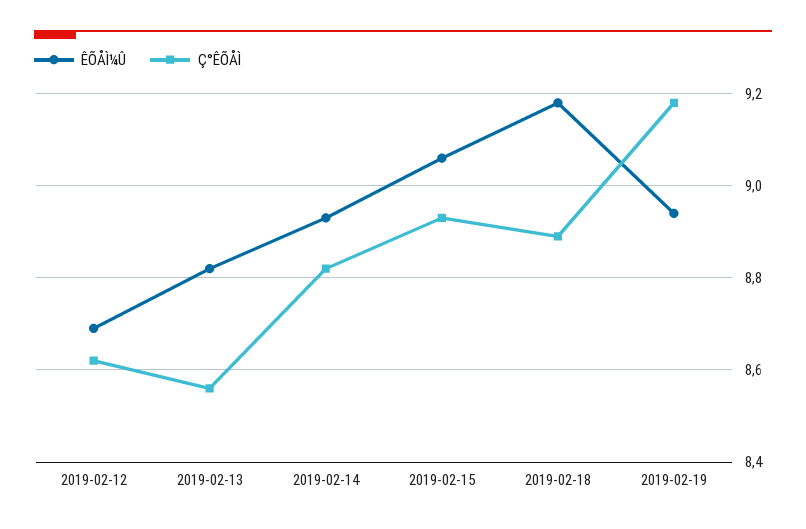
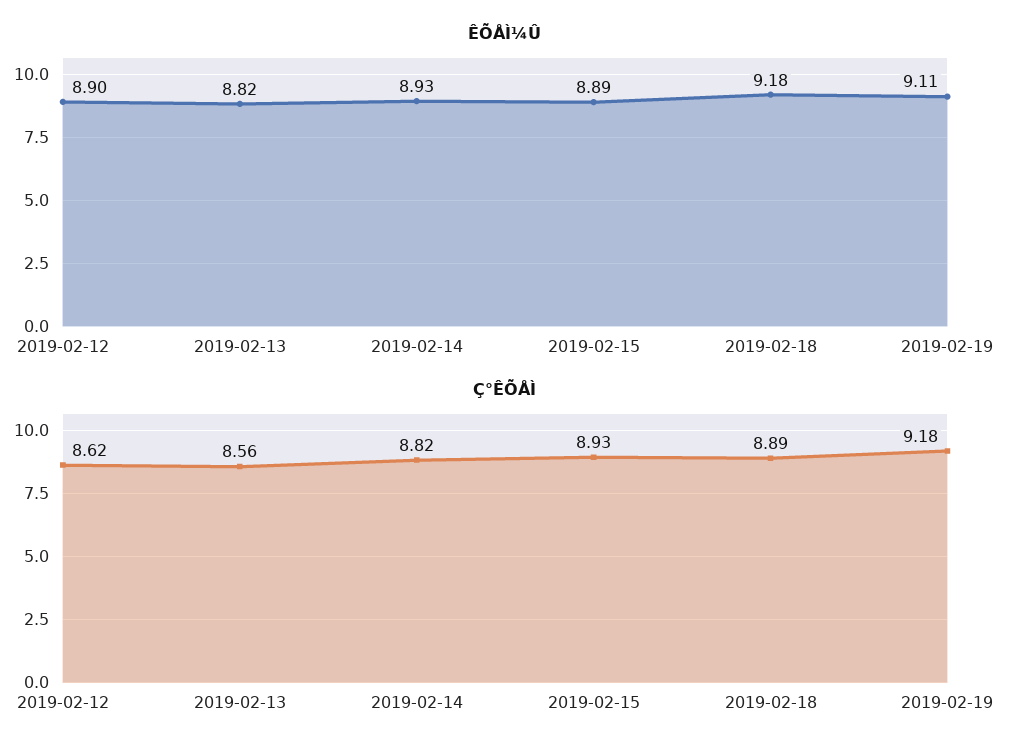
ÊÕÅÌ¼Û, 2019-02-12: 8.7 -> 8.9
ÊÕÅÌ¼Û, 2019-02-15: 9.05 -> 8.89
ÊÕÅÌ¼Û, 2019-02-19: 8.95 -> 9.11

